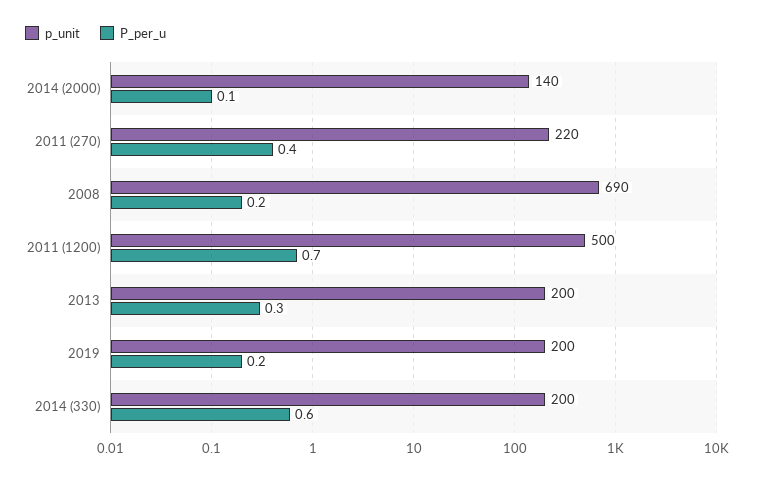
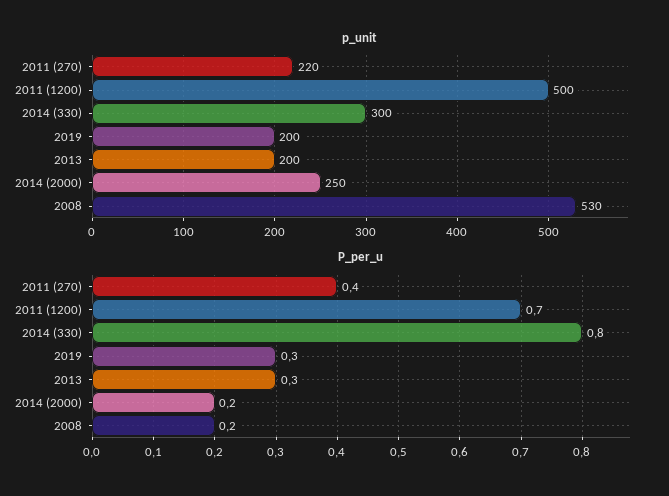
p_unit, 2014 (2000): 140 -> 250
P_per_u, 2014 (2000): 0.1 -> 0.2
p_unit, 2008: 690 -> 530
P_per_u, 2019: 0.2 -> 0.3
p_unit, 2014 (330): 200 -> 300
P_per_u, 2014 (330): 0.6 -> 0.8

